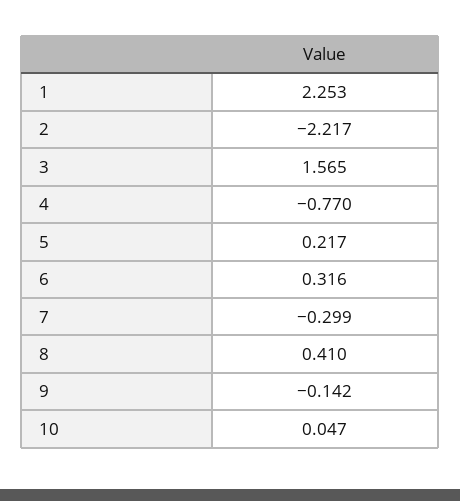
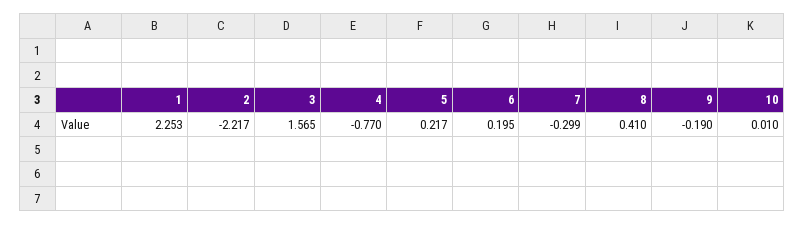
6: 0.316 -> 0.195
9: -0.142 -> -0.19
10: 0.047 -> 0.01

